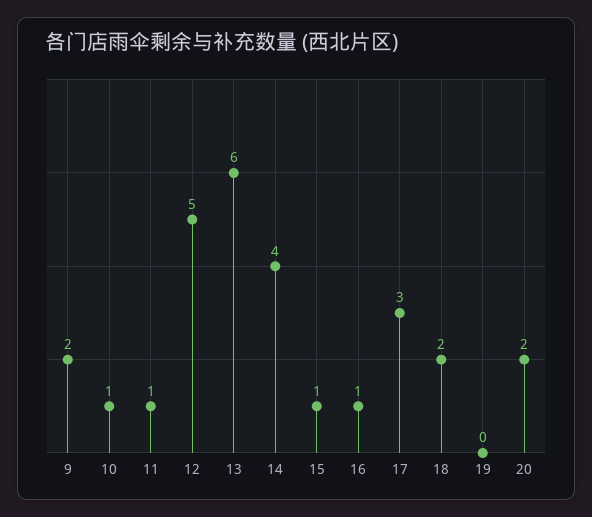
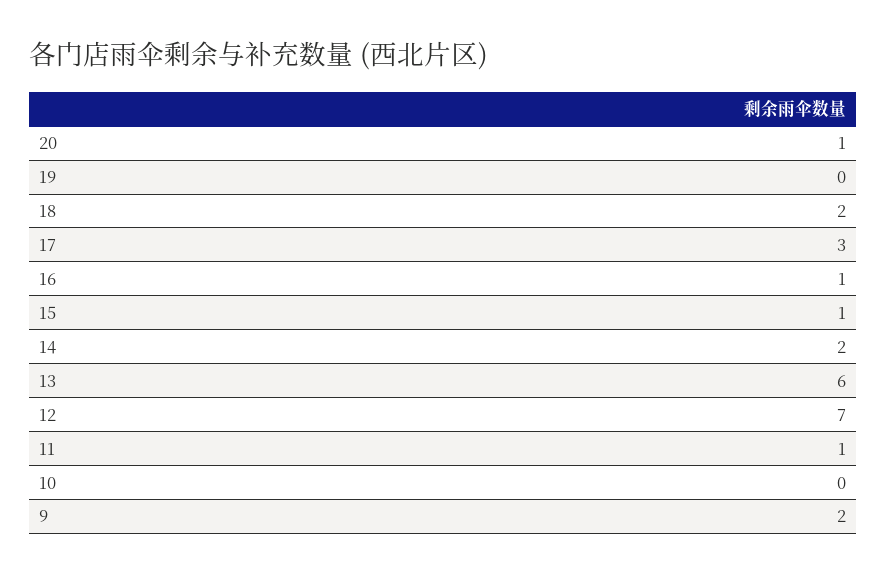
10: 1 -> 0
12: 5 -> 7
14: 4 -> 2
20: 2 -> 1

